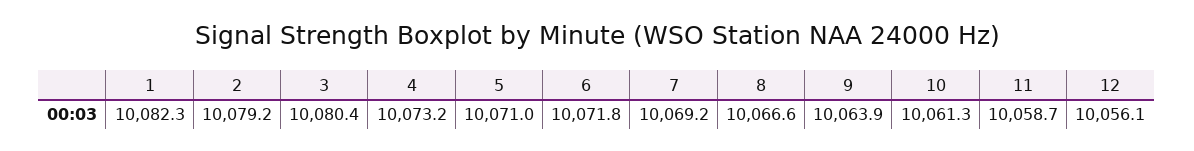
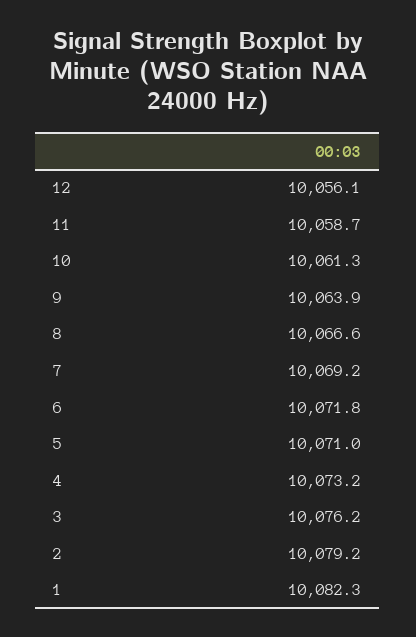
3: 10080.4 -> 10076.2

